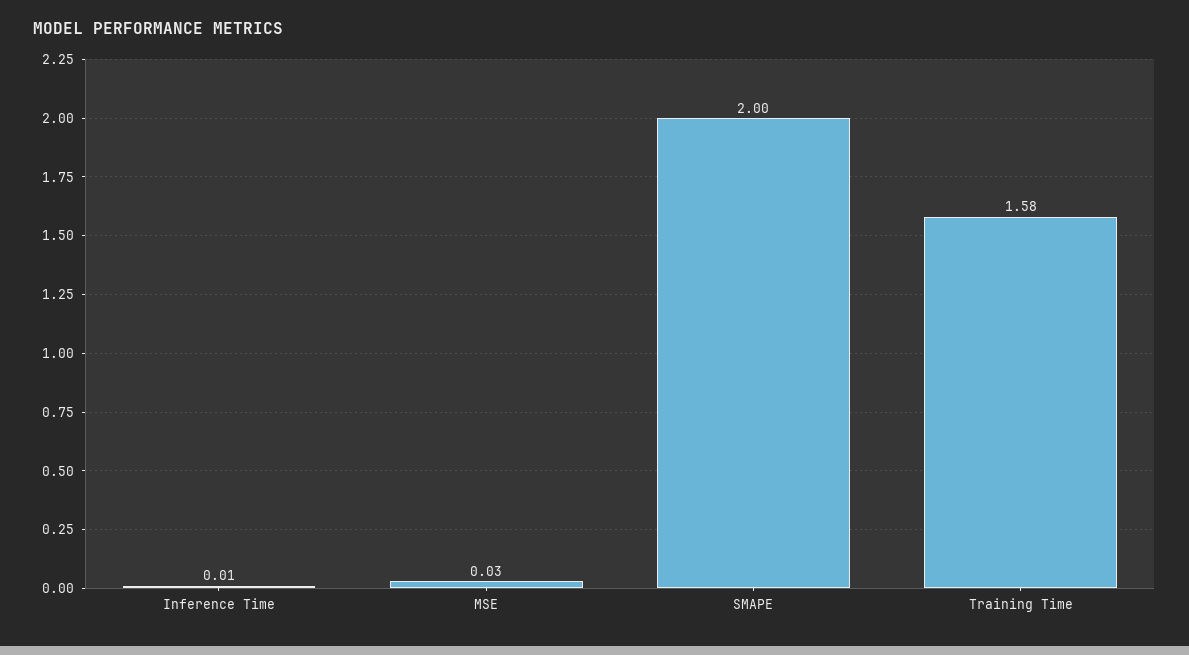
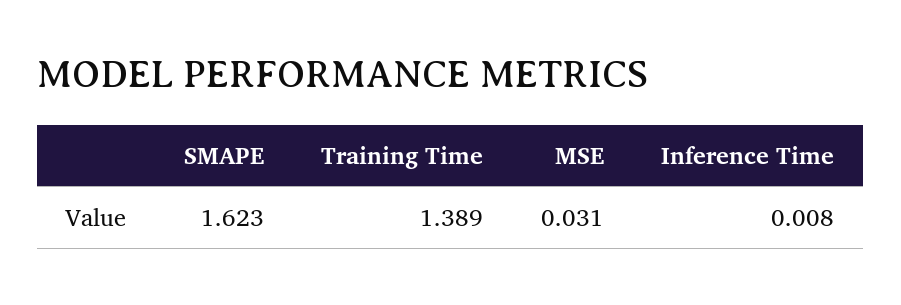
SMAPE: 2 -> 1.623
Training Time: 1.58 -> 1.389

